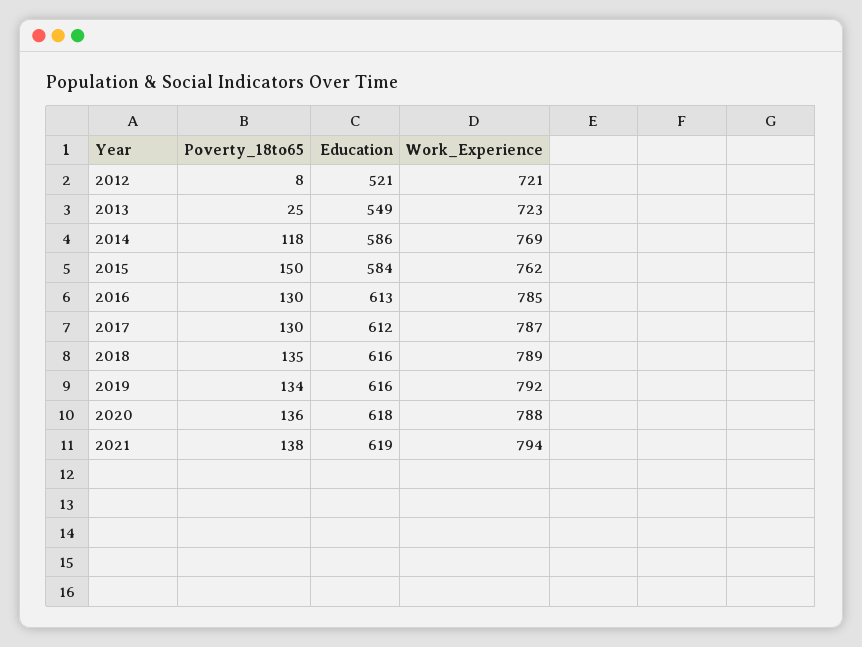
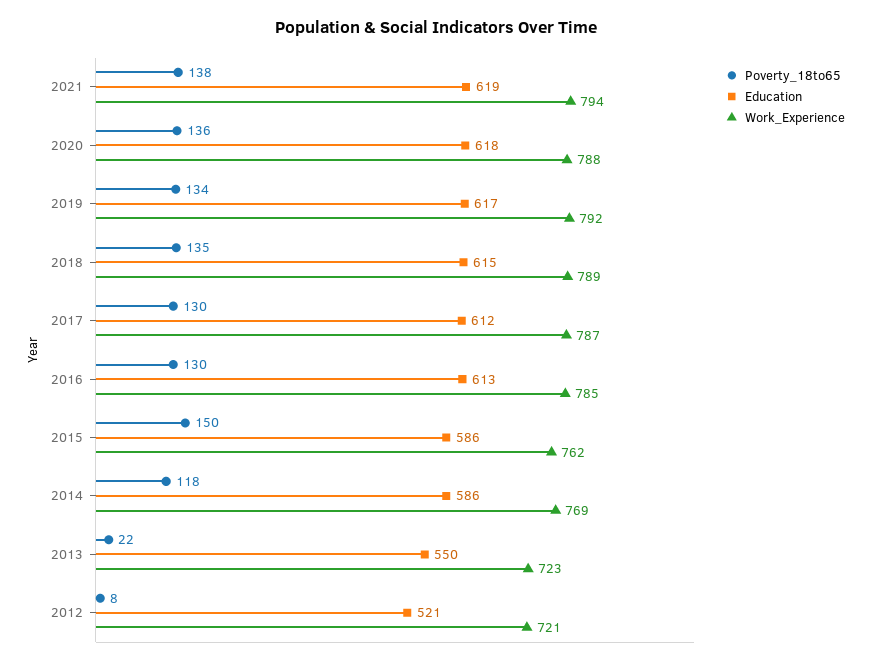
Poverty_18to65, 2013: 25 -> 22
Education, 2013: 549 -> 550
Education, 2015: 584 -> 586
Education, 2018: 616 -> 615
Education, 2019: 616 -> 617

